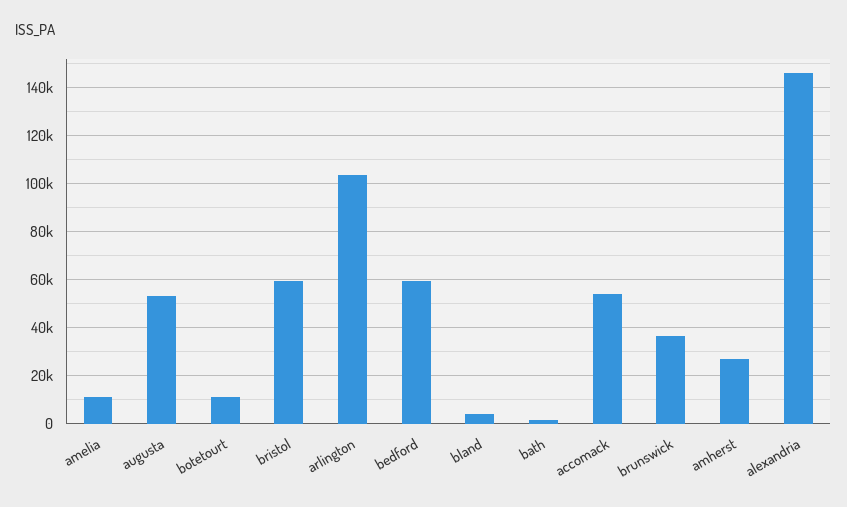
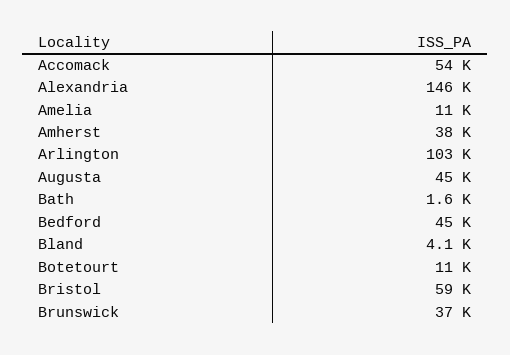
augusta: 52500 -> 45000
bedford: 60000 -> 45000
amherst: 27500 -> 38000

